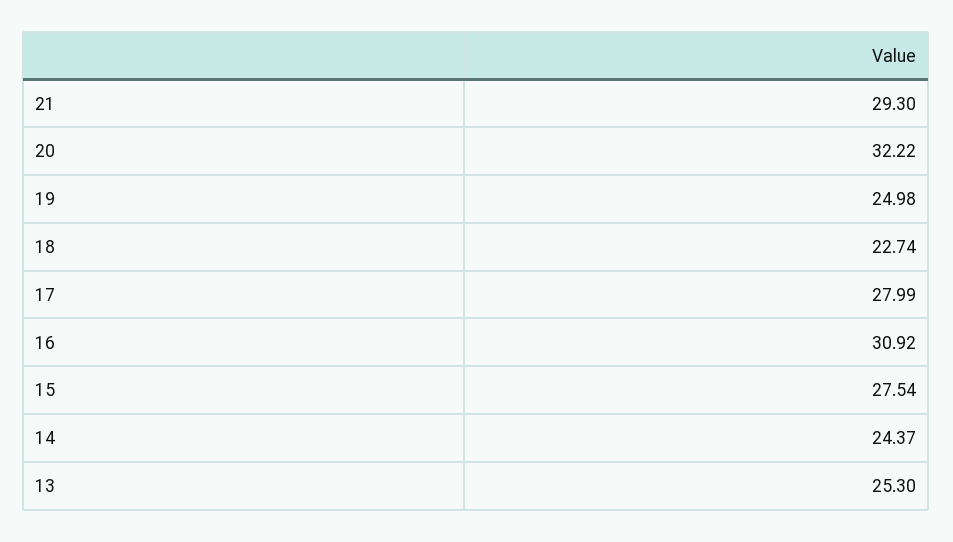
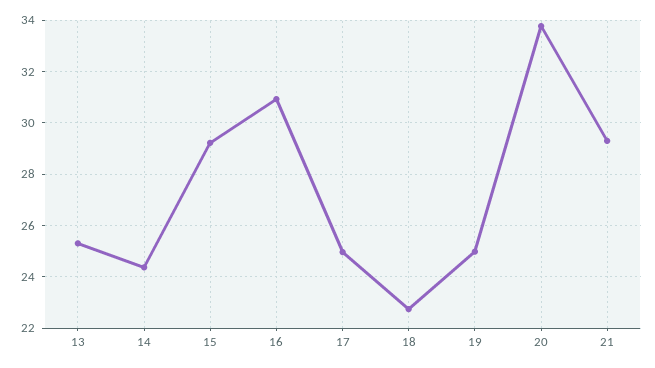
20: 32.22 -> 33.75
17: 27.99 -> 25
15: 27.54 -> 29.25

